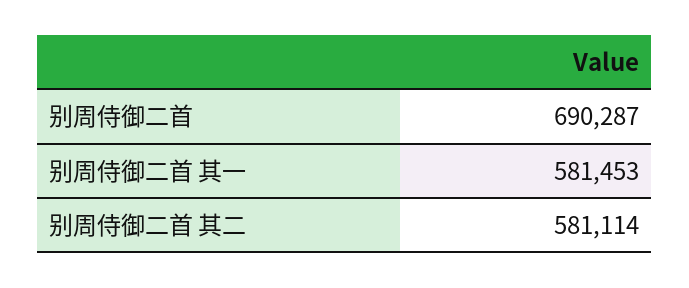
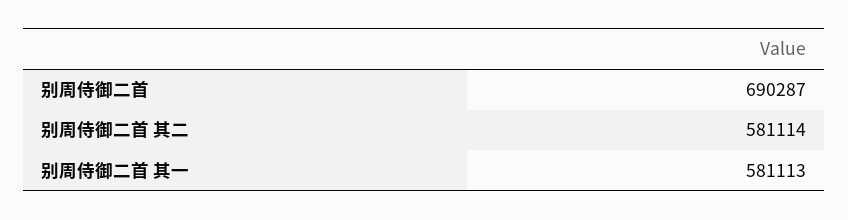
别周侍御二首 其一: 581453 -> 581113

